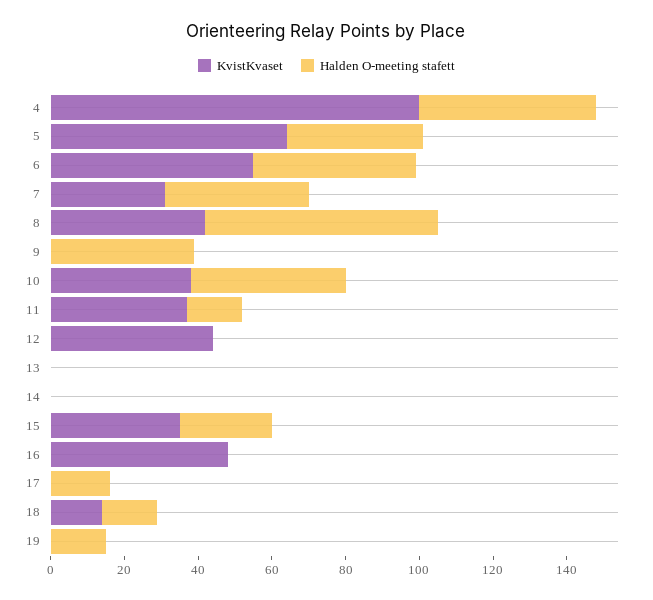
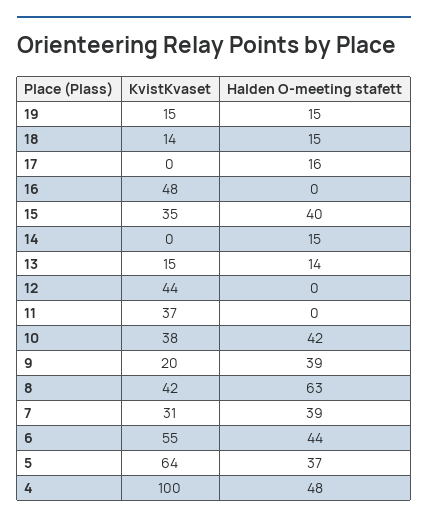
KvistKvaset, 9: 0 -> 20
Halden O-meeting stafett, 11: 15 -> 0
KvistKvaset, 13: 0 -> 15
Halden O-meeting stafett, 13: 0 -> 14
Halden O-meeting stafett, 14: 0 -> 15
Halden O-meeting stafett, 15: 25 -> 40
KvistKvaset, 19: 0 -> 15

